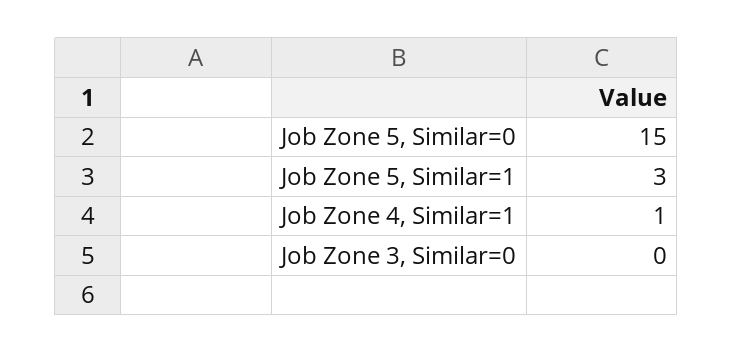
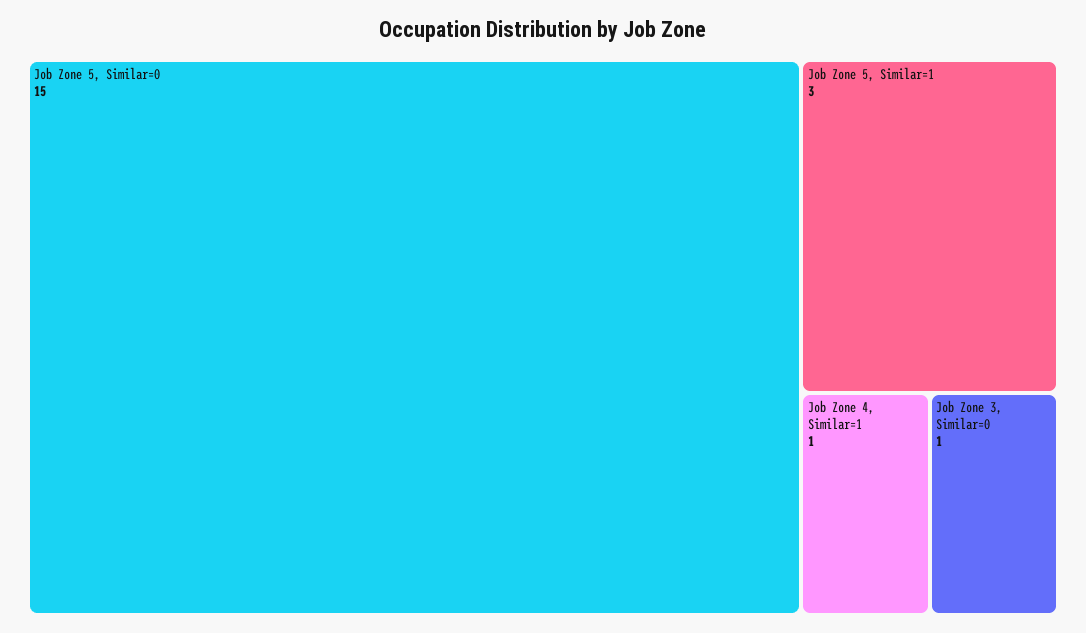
Job Zone 3, Similar=0: 0 -> 1

